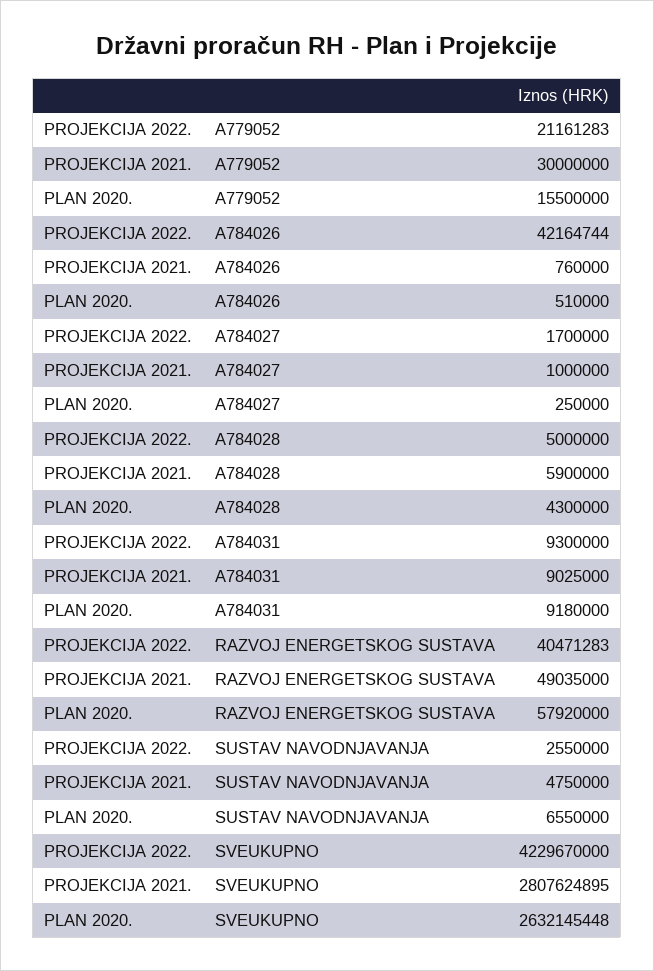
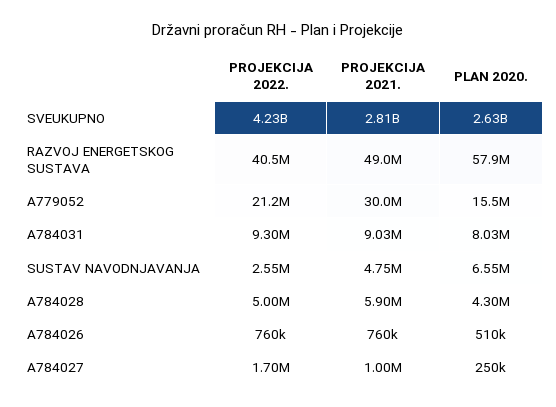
PROJEKCIJA 2022., A784026: 42164744 -> 760000
PLAN 2020., A784031: 9180000 -> 8030000

